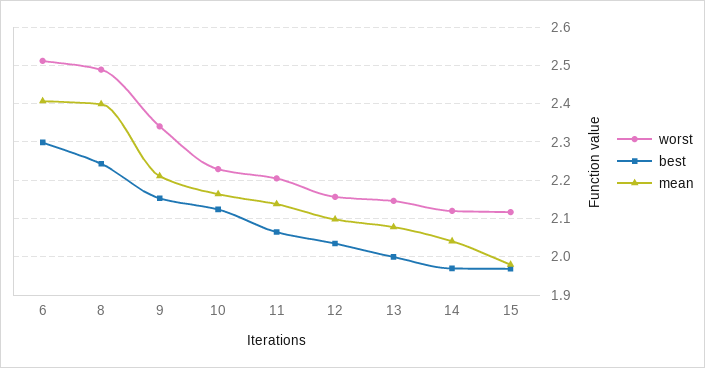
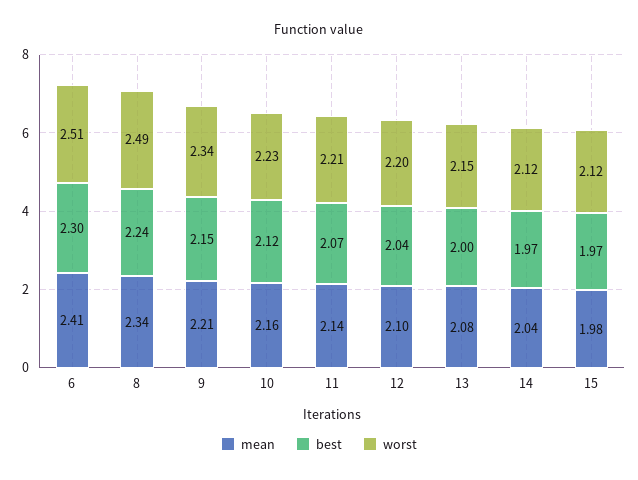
mean, 8: 2.4 -> 2.34
worst, 12: 2.16 -> 2.2

